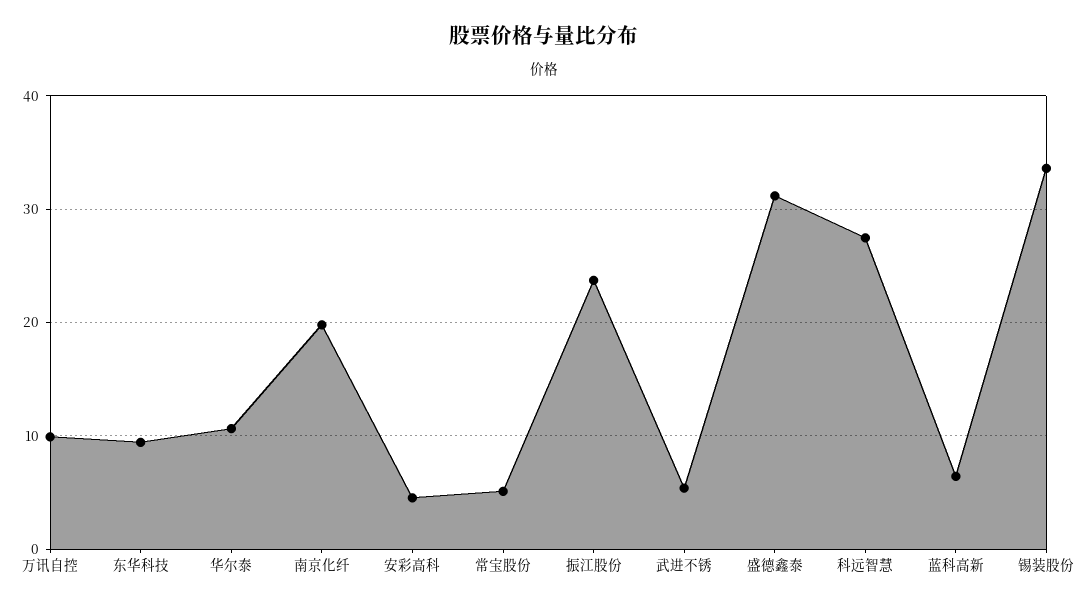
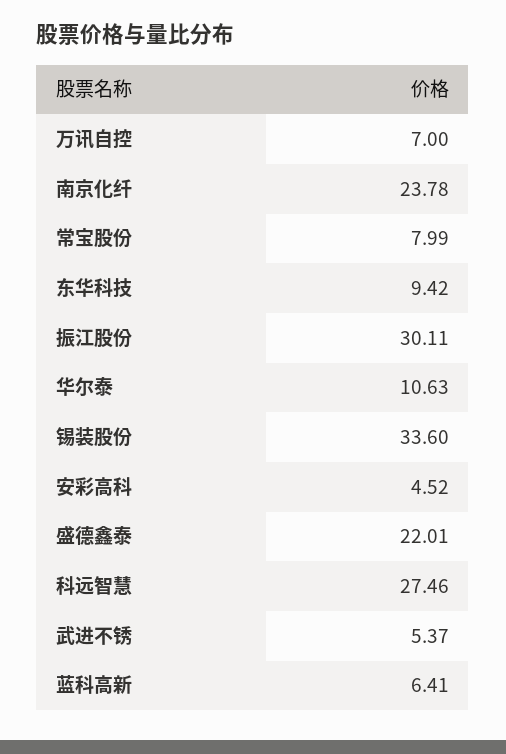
万讯自控: 10 -> 7
南京化纤: 20 -> 23.78
常宝股份: 5 -> 7.99
振江股份: 24 -> 30.11
盛德鑫泰: 31 -> 22.01

